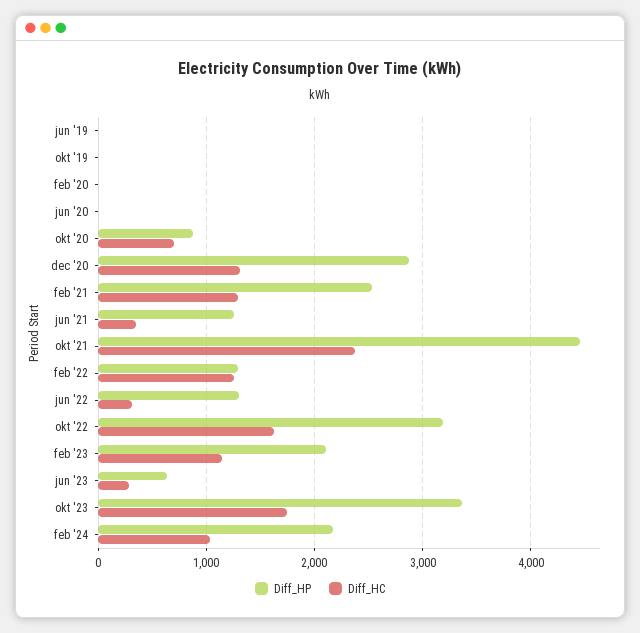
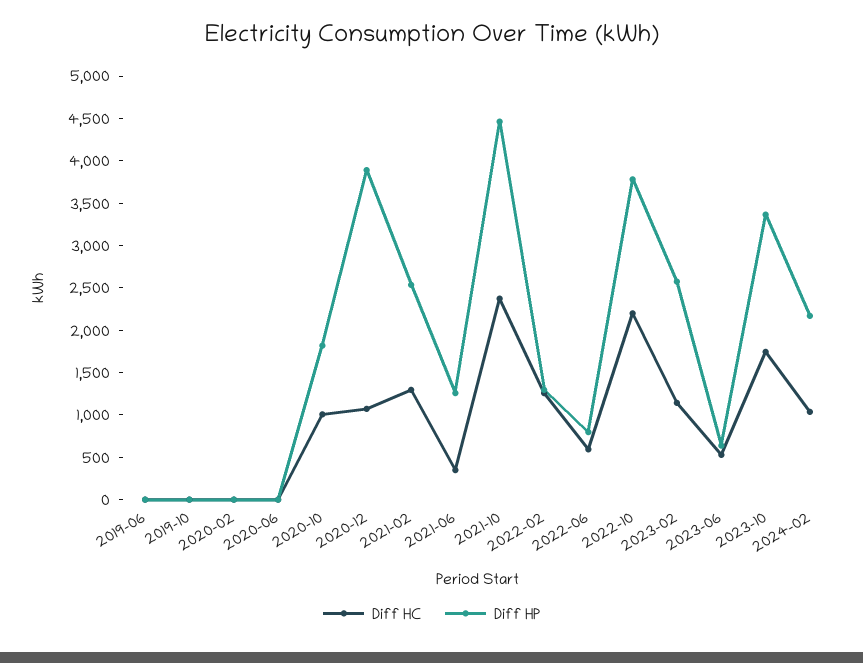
Diff_HP, okt '20: 900 -> 1800
Diff_HC, okt '20: 700 -> 1000
Diff_HP, dec '20: 2900 -> 3900
Diff_HC, dec '20: 1300 -> 1100
Diff_HP, jun '22: 1300 -> 800
Diff_HC, jun '22: 300 -> 600
Diff_HP, okt '22: 3200 -> 3800
Diff_HC, okt '22: 1600 -> 2200
Diff_HP, feb '23: 2100 -> 2600
Diff_HC, jun '23: 300 -> 500

